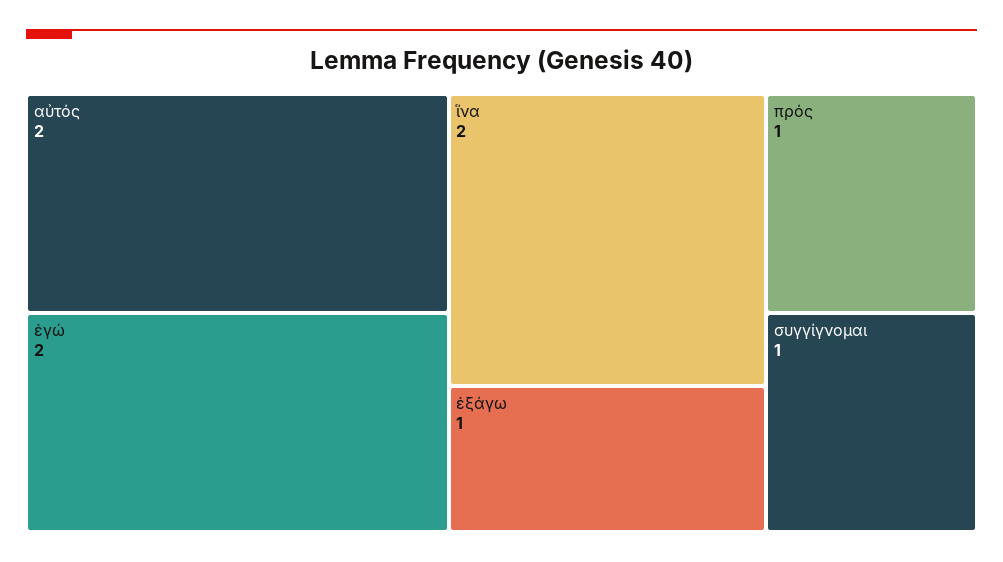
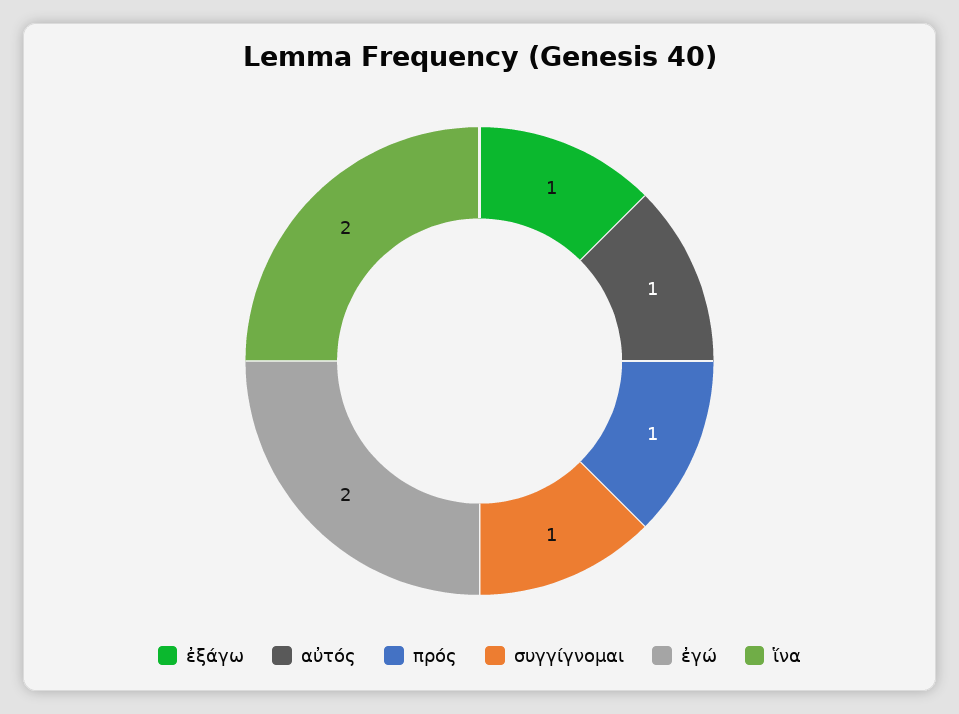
αὐτός: 2 -> 1

